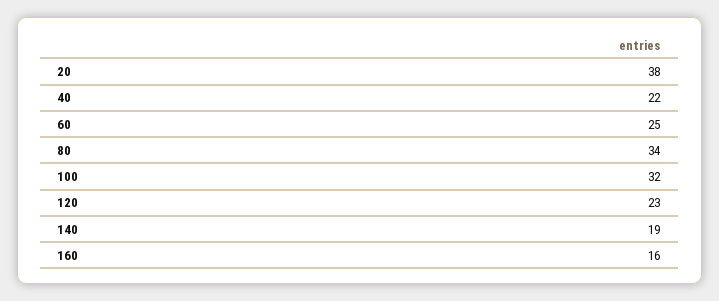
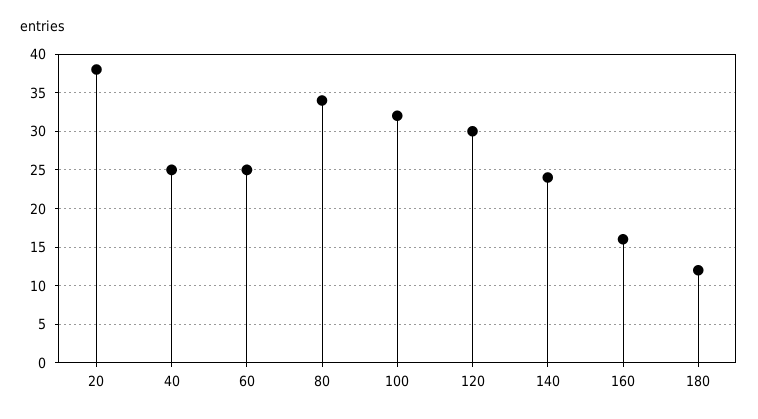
40: 22 -> 25
120: 23 -> 30
140: 19 -> 24
180: none -> 12

